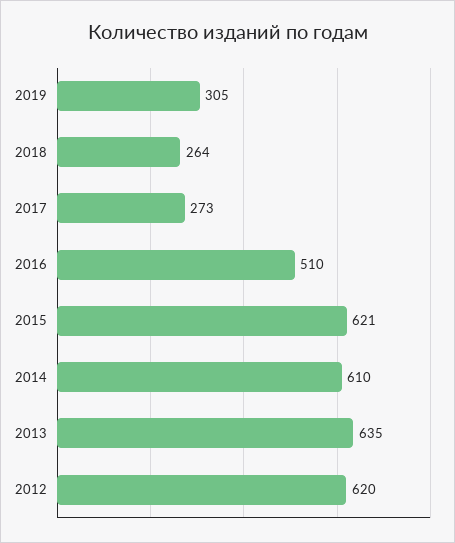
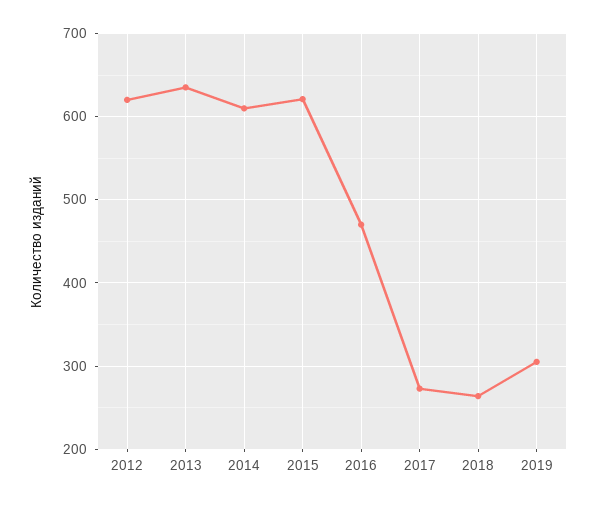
2016: 510 -> 470

